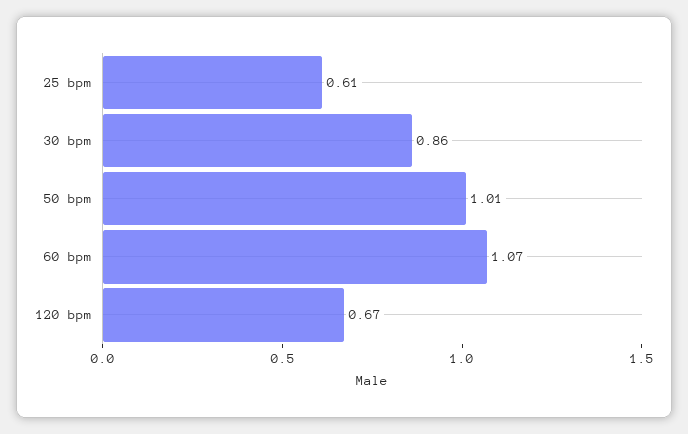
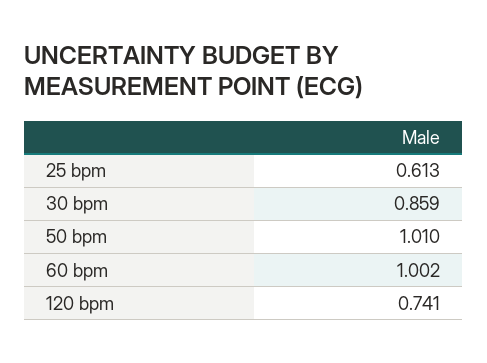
60 bpm: 1.07 -> 1.002
120 bpm: 0.67 -> 0.741

